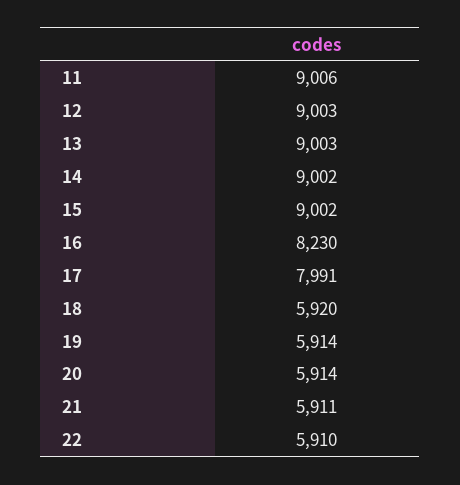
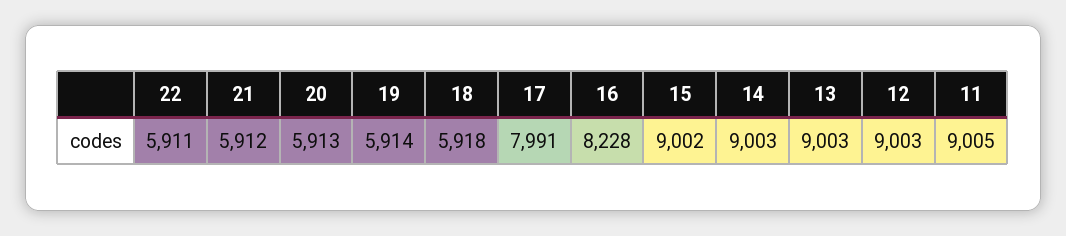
11: 9006 -> 9005
14: 9002 -> 9003
16: 8230 -> 8228
18: 5920 -> 5918
20: 5914 -> 5913
21: 5911 -> 5912
22: 5910 -> 5911

